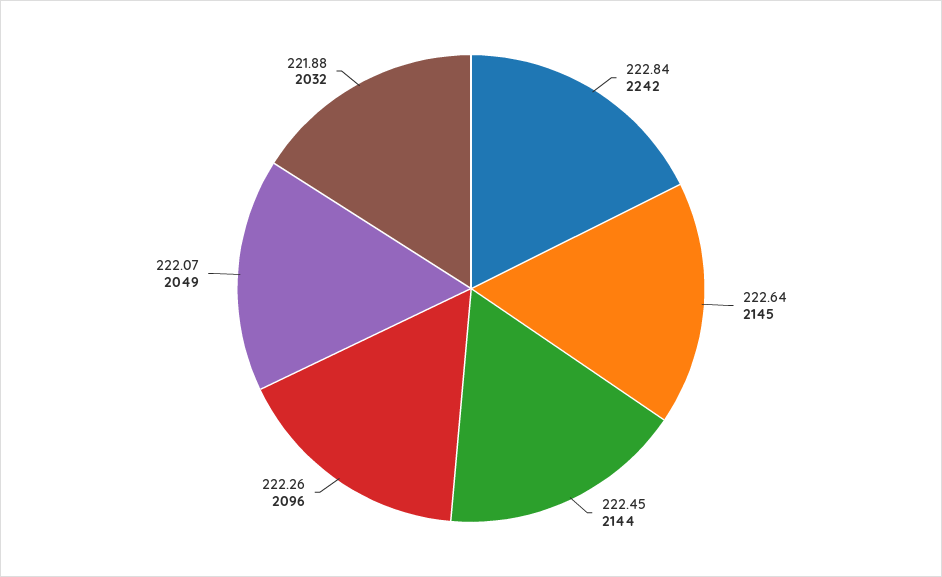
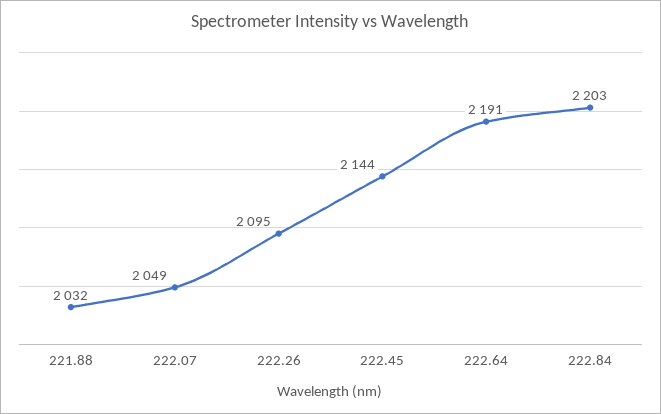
222.84: 2242 -> 2203
222.64: 2145 -> 2191
222.26: 2096 -> 2095

